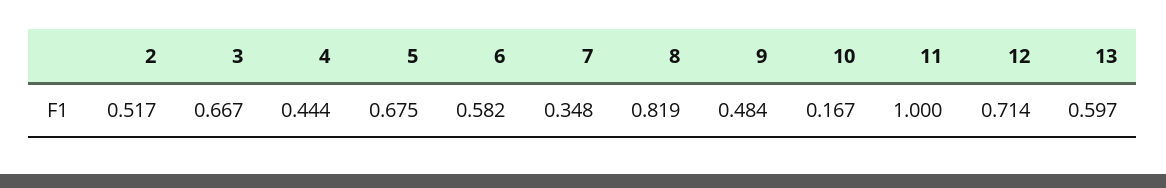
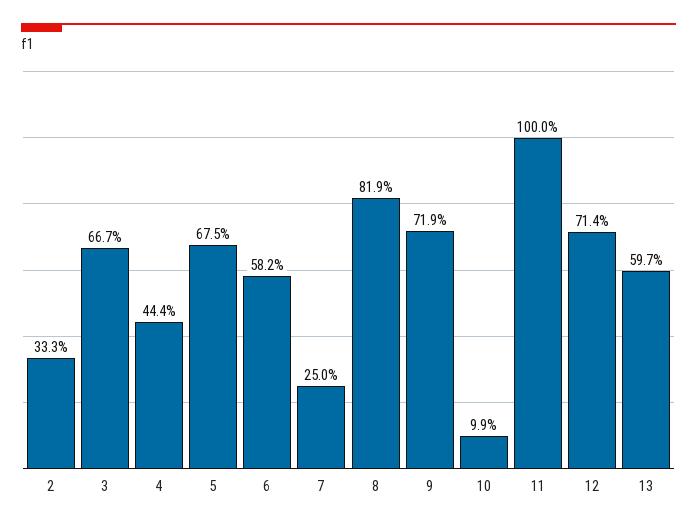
2: 0.517 -> 0.333
7: 0.348 -> 0.25
9: 0.484 -> 0.719
10: 0.167 -> 0.099

